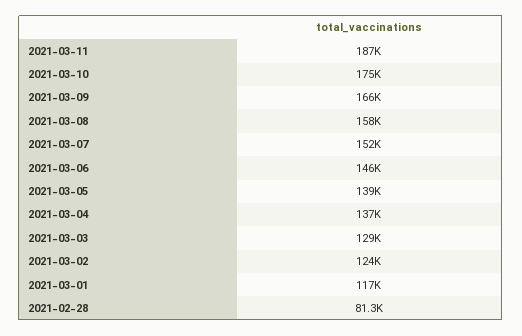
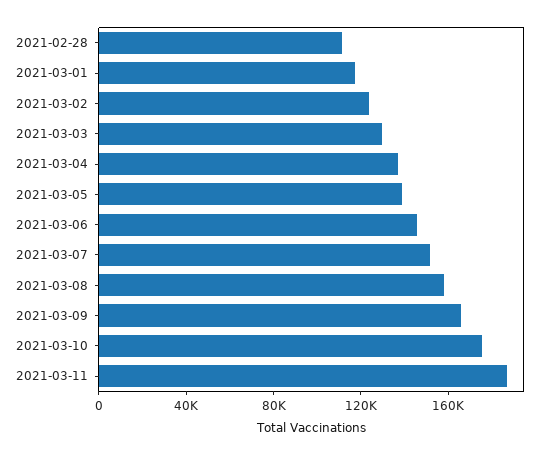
2021-02-28: 81300 -> 110000

